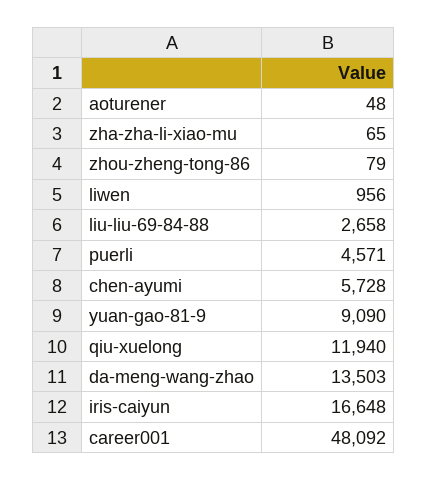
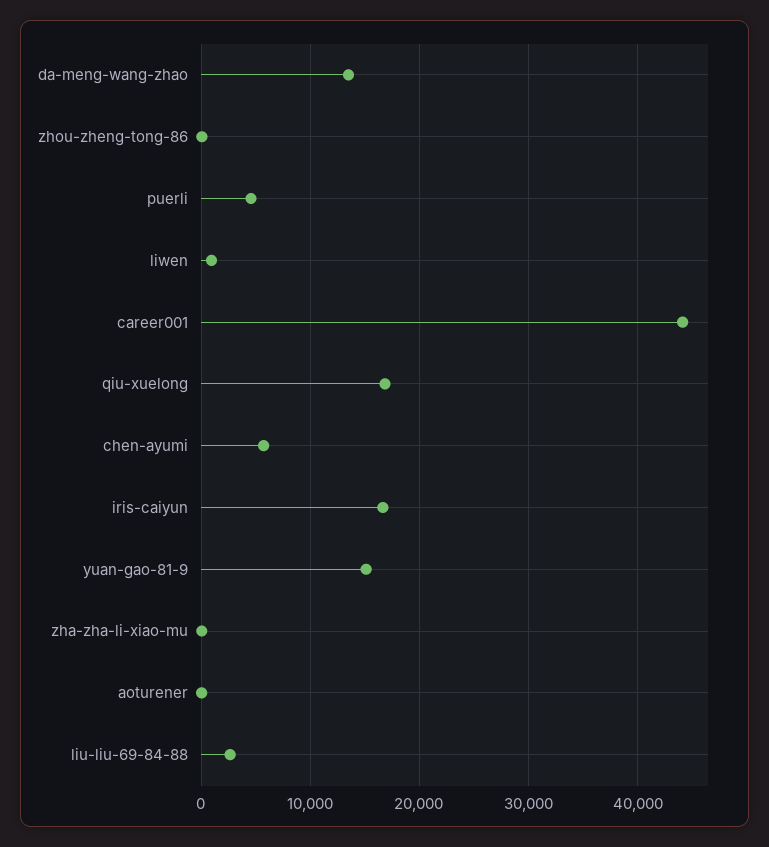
yuan-gao-81-9: 9090 -> 15000
qiu-xuelong: 11940 -> 17000
career001: 48092 -> 44000

